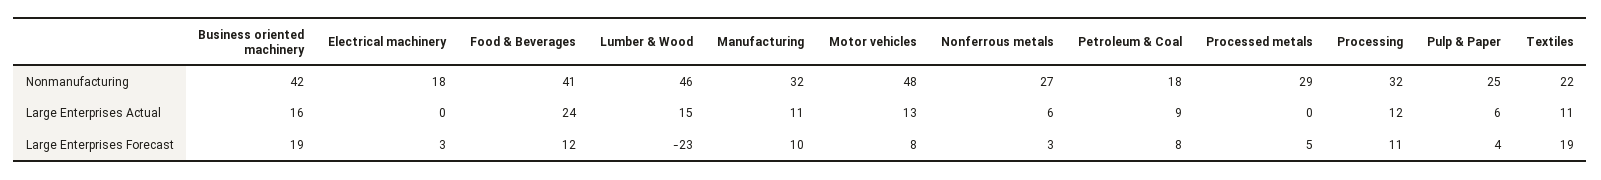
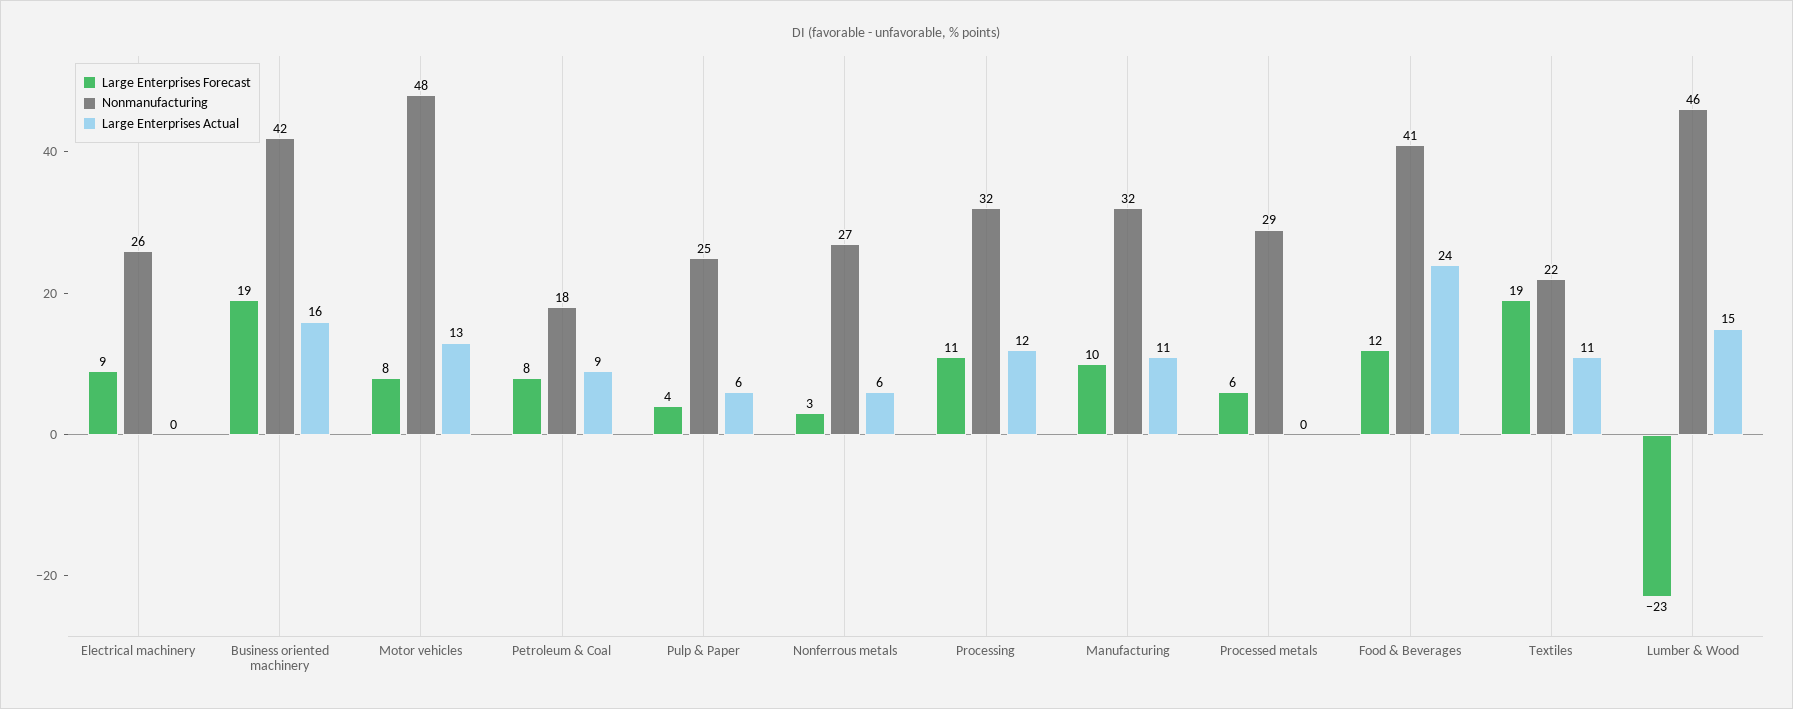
Nonmanufacturing, Electrical machinery: 18 -> 26
Large Enterprises Forecast, Electrical machinery: 3 -> 9
Large Enterprises Forecast, Processed metals: 5 -> 6

